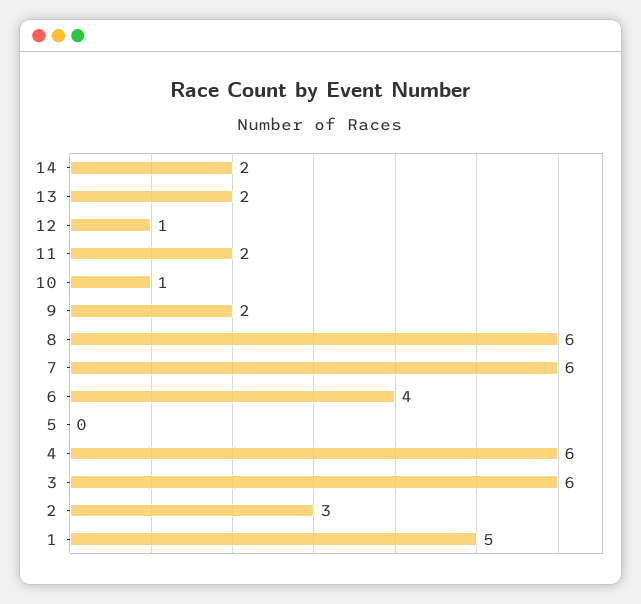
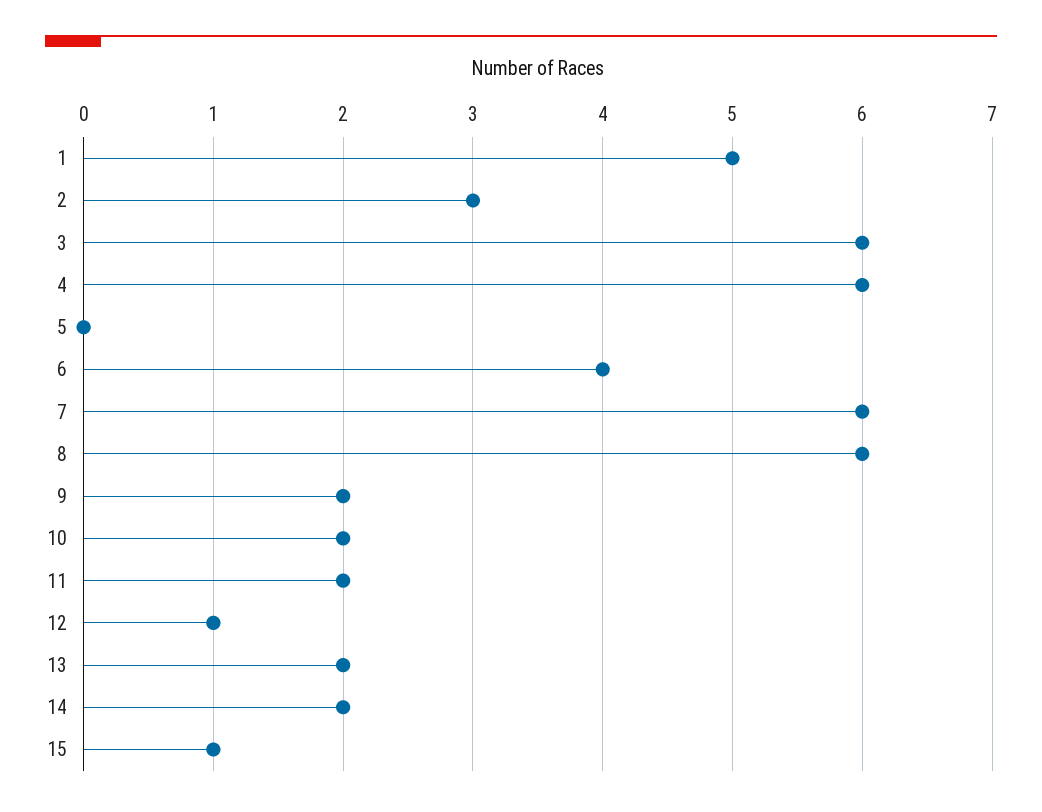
10: 1 -> 2
15: none -> 1

